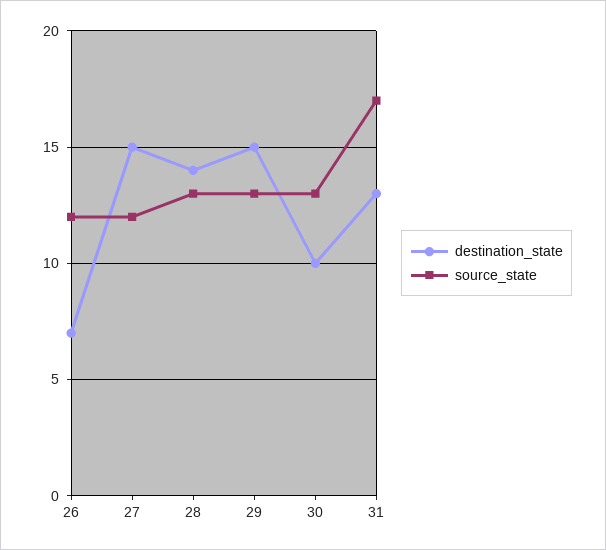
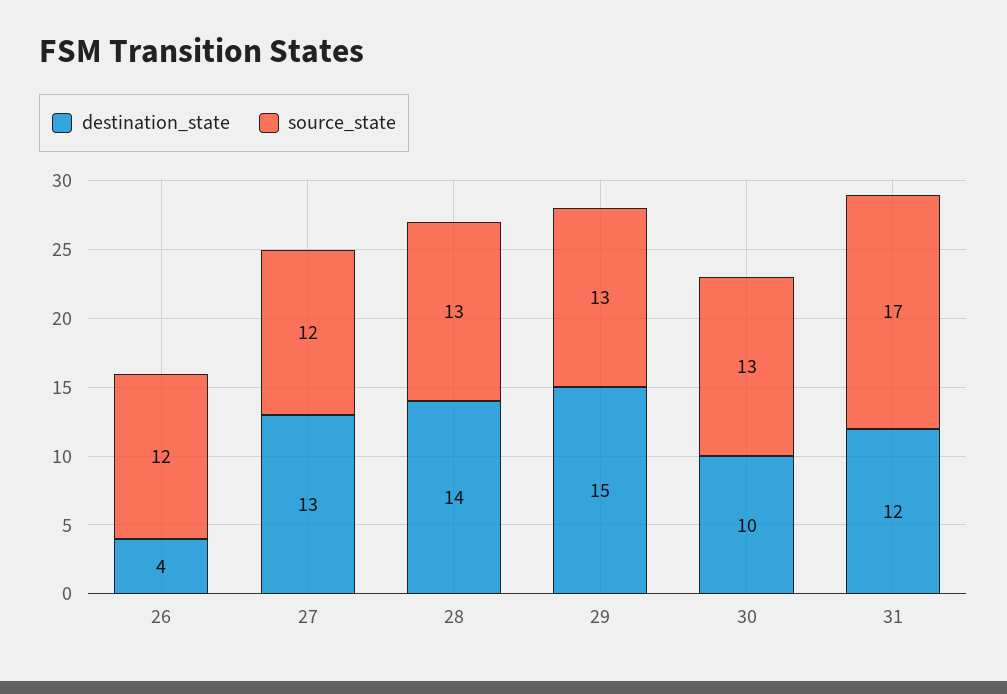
destination_state, 26: 7 -> 4
destination_state, 27: 15 -> 13
destination_state, 31: 13 -> 12

